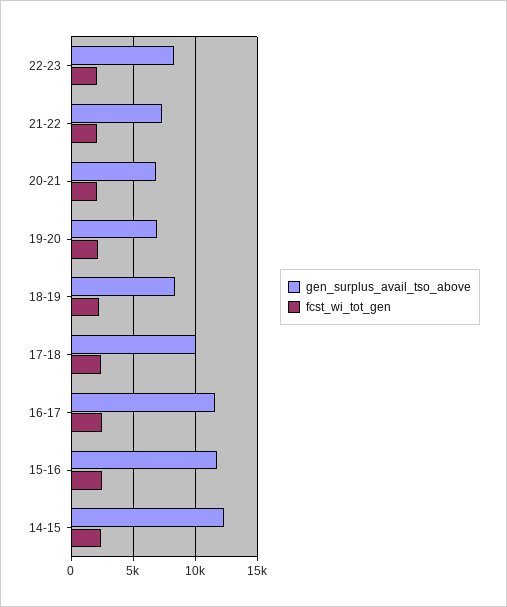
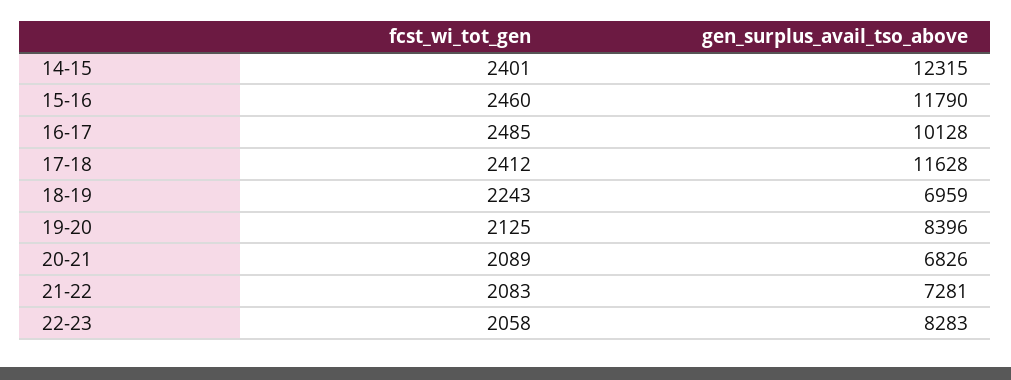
gen_surplus_avail_tso_above, 19-20: 7000 -> 8396
gen_surplus_avail_tso_above, 18-19: 8500 -> 6959
gen_surplus_avail_tso_above, 17-18: 10000 -> 11628
gen_surplus_avail_tso_above, 16-17: 11500 -> 10128

